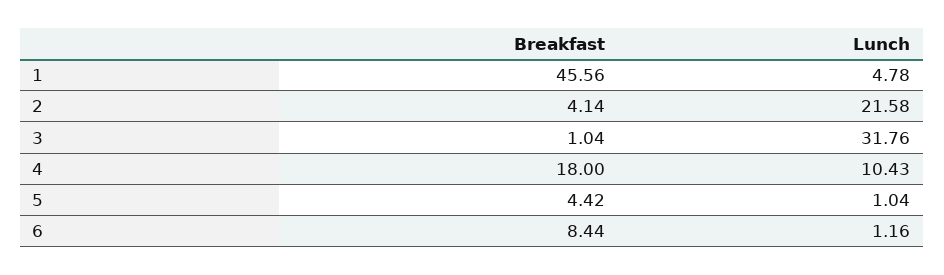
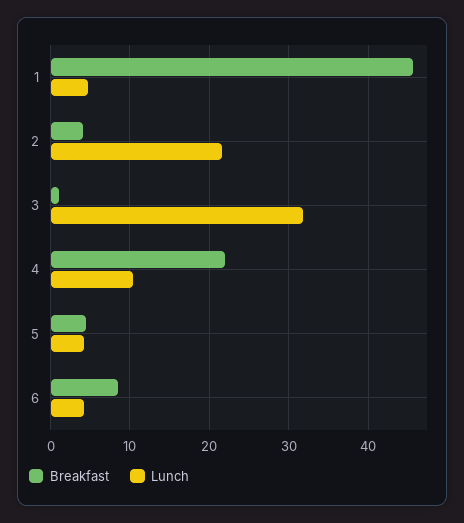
Breakfast, 4: 18 -> 22
Lunch, 5: 1.04 -> 4
Lunch, 6: 1.16 -> 4

